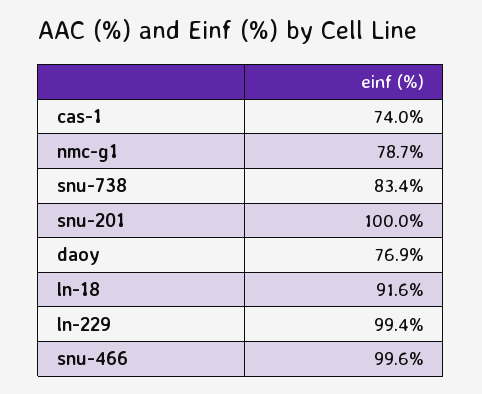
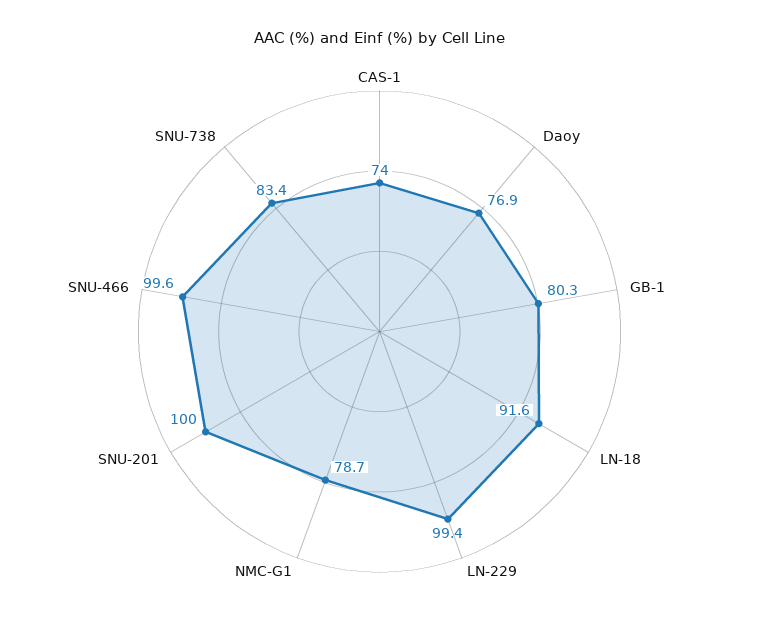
GB-1: none -> 80.3

